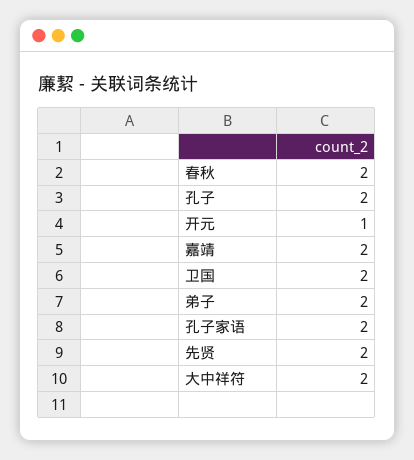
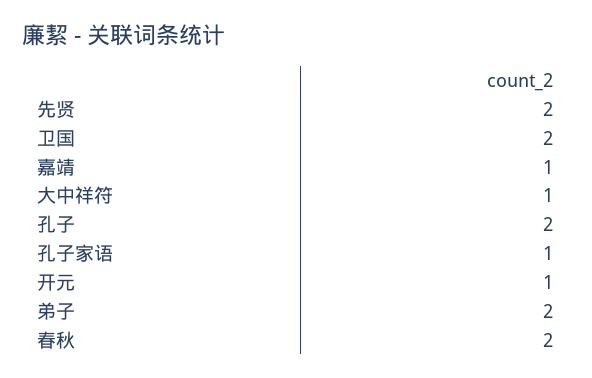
嘉靖: 2 -> 1
孔子家语: 2 -> 1
大中祥符: 2 -> 1

